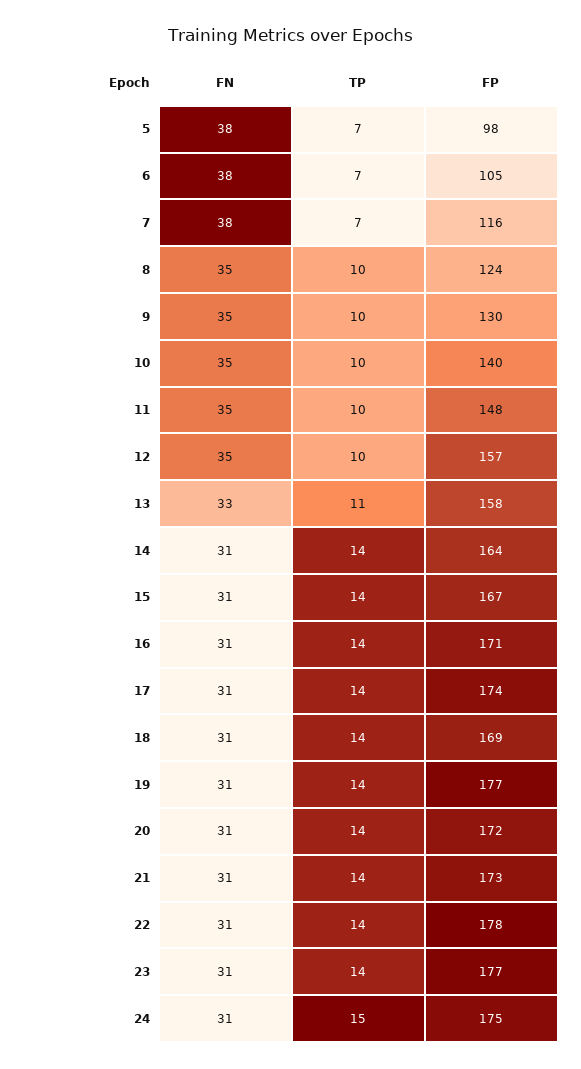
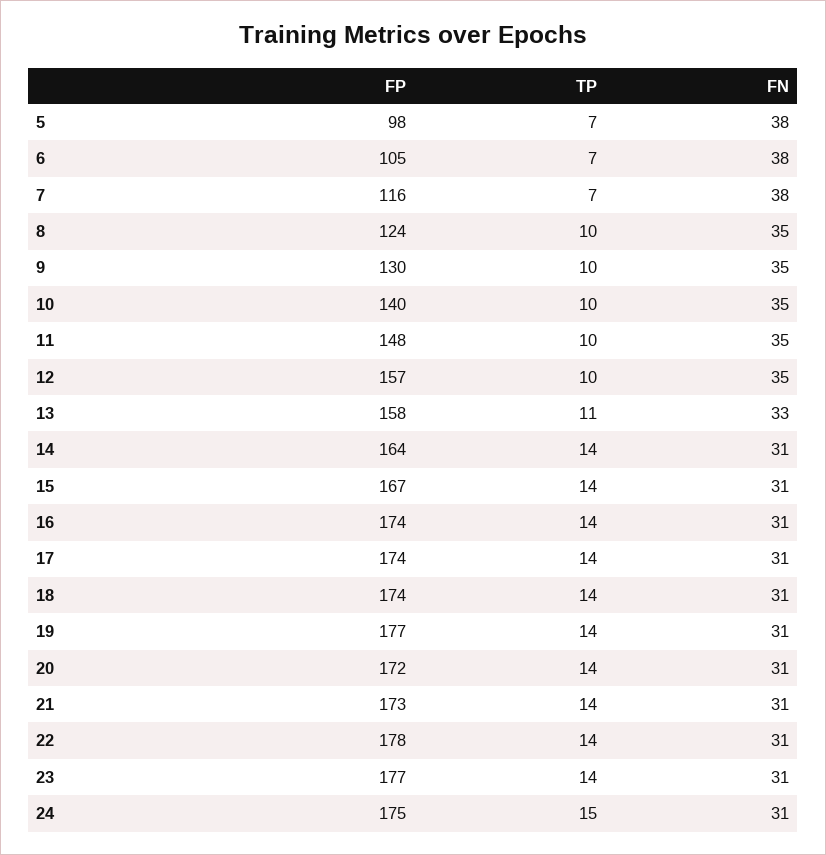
FP, 16: 171 -> 174
FP, 18: 169 -> 174

